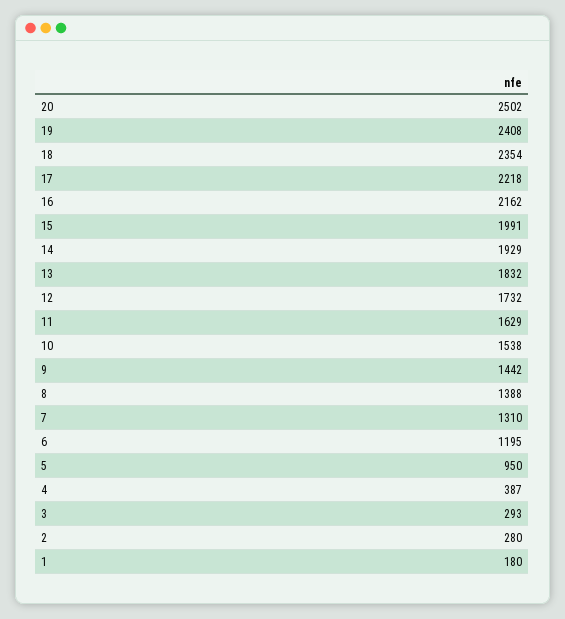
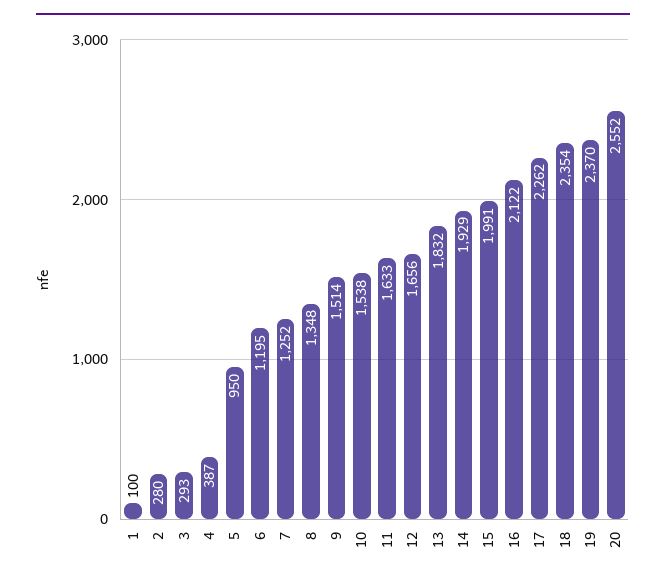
20: 2502 -> 2552
19: 2408 -> 2370
17: 2218 -> 2262
16: 2162 -> 2122
12: 1732 -> 1656
11: 1629 -> 1633
9: 1442 -> 1514
8: 1388 -> 1348
7: 1310 -> 1252
1: 180 -> 100

